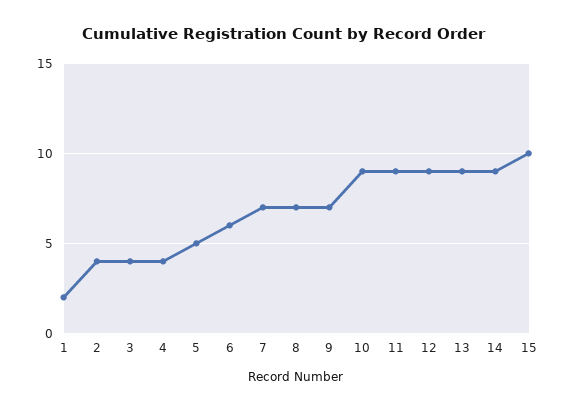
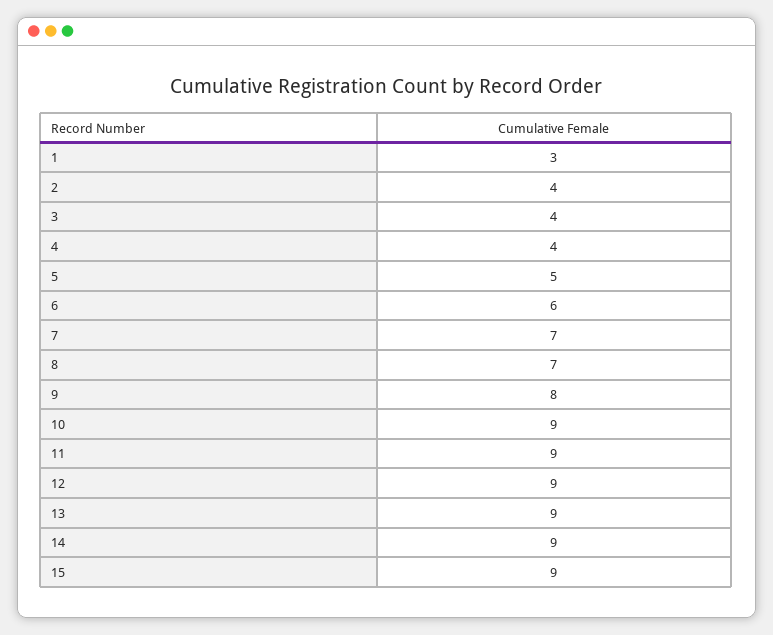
1: 2 -> 3
9: 7 -> 8
15: 10 -> 9

